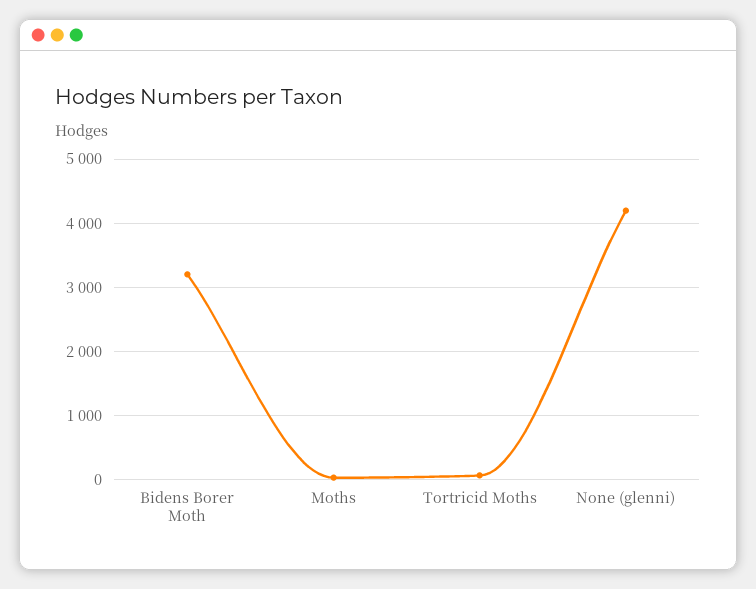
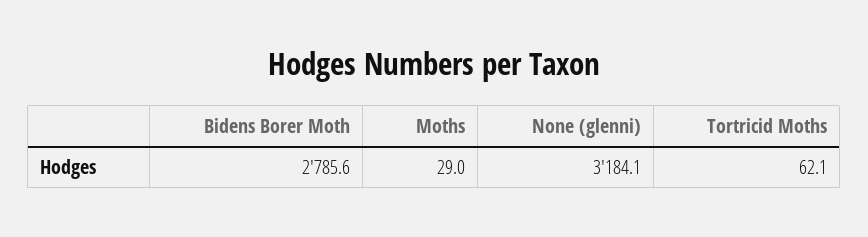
Bidens Borer Moth: 3200 -> 2785.6
None (glenni): 4200 -> 3184.1

